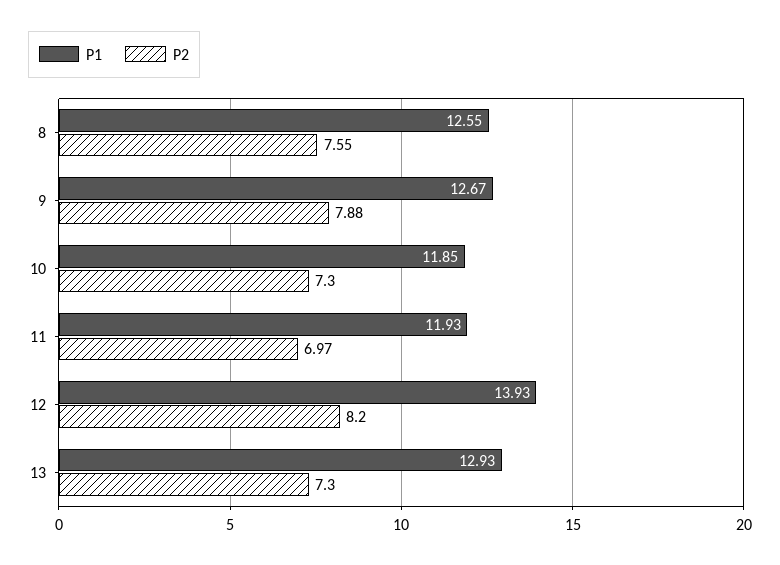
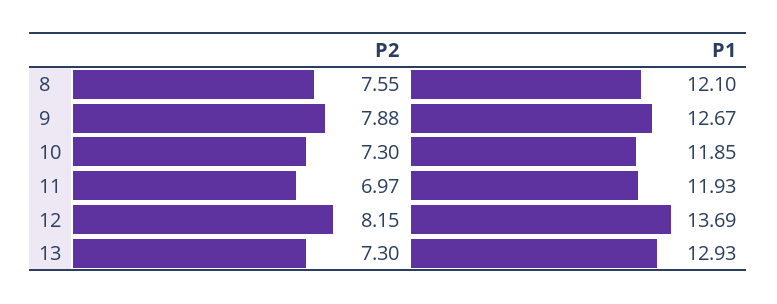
P1, 8: 12.55 -> 12.1
P1, 12: 13.93 -> 13.69
P2, 12: 8.2 -> 8.15

